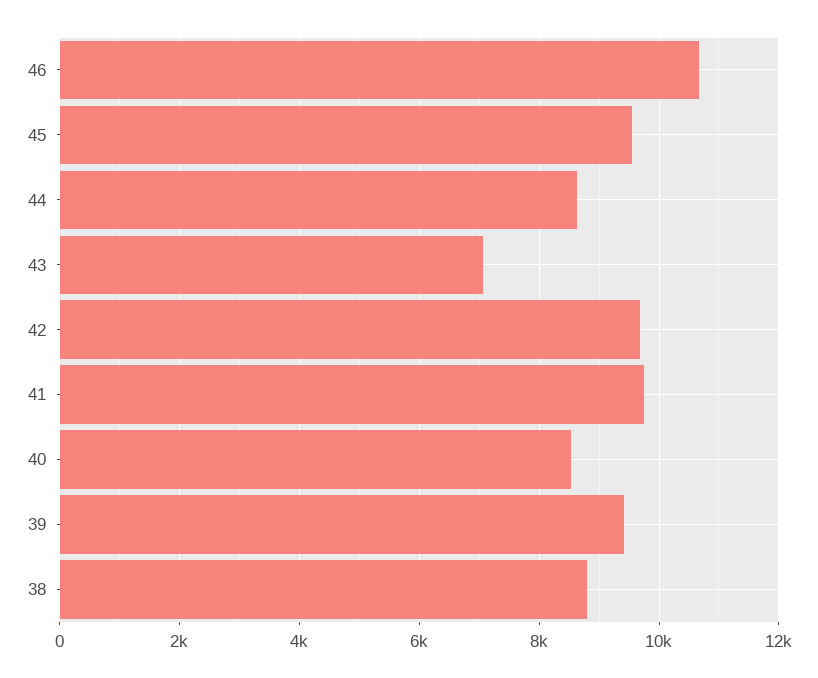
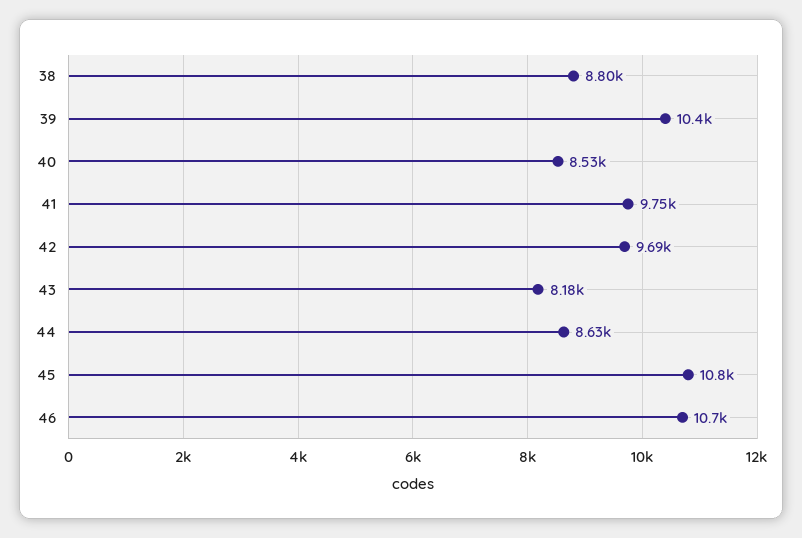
45: 9600 -> 10800
43: 7000 -> 8180
39: 9400 -> 10400

